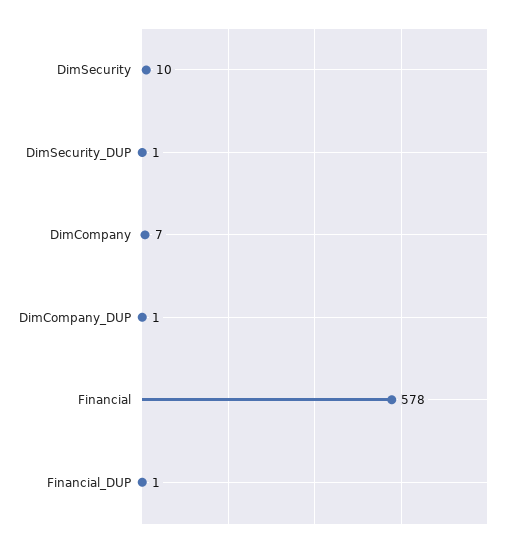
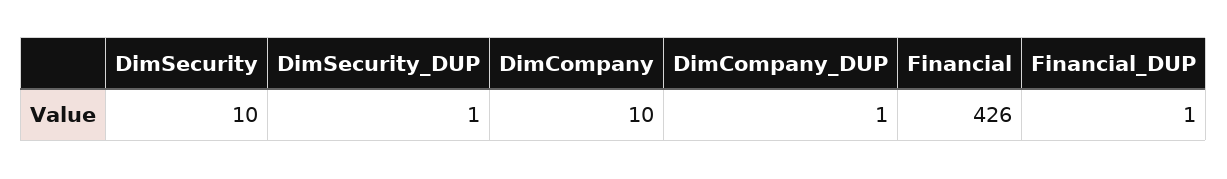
DimCompany: 7 -> 10
Financial: 578 -> 426

